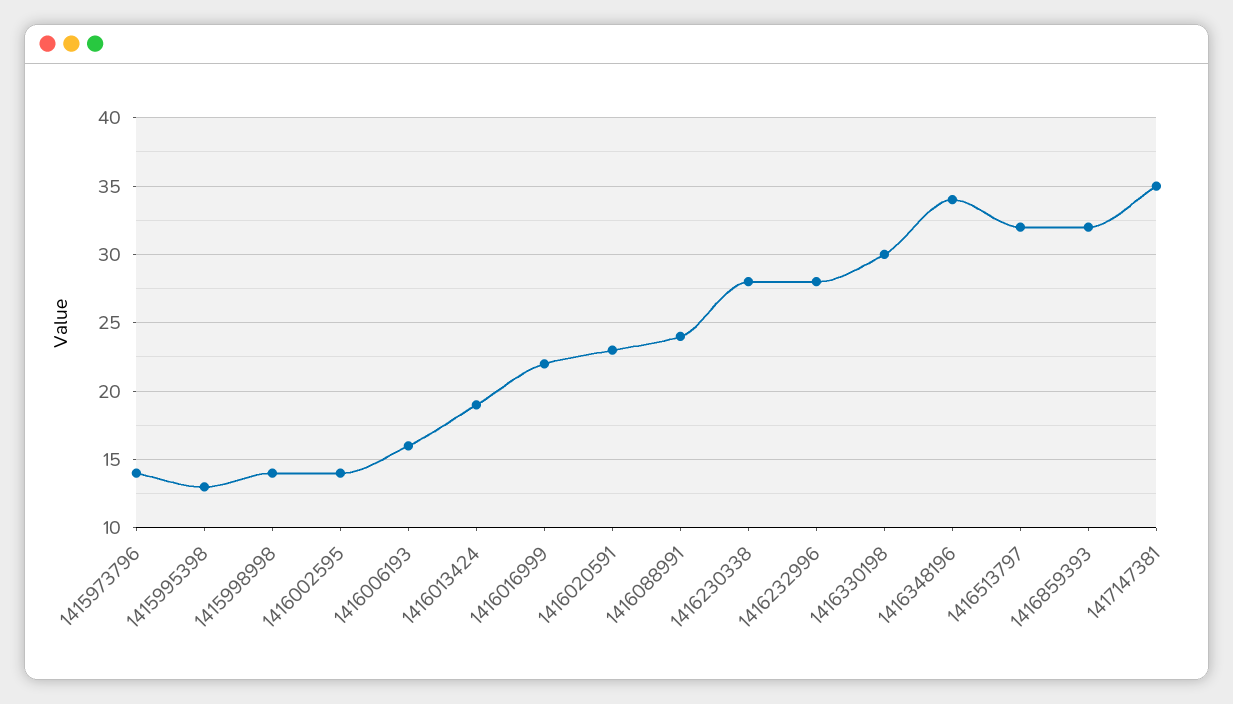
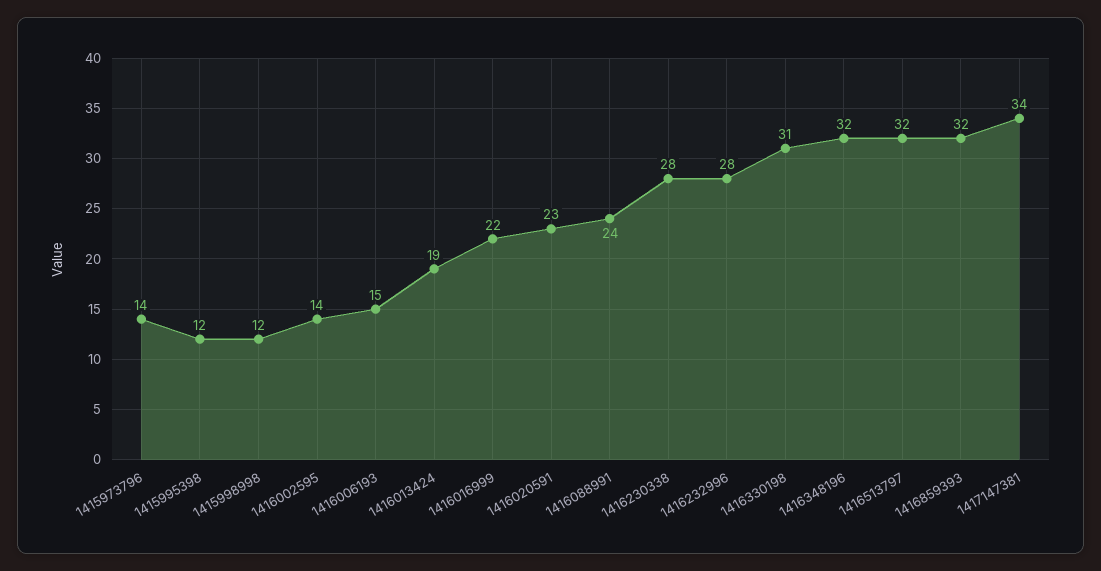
1415995398: 13 -> 12
1415998998: 14 -> 12
1416006193: 16 -> 15
1416330198: 30 -> 31
1416348196: 34 -> 32
1417147381: 35 -> 34

